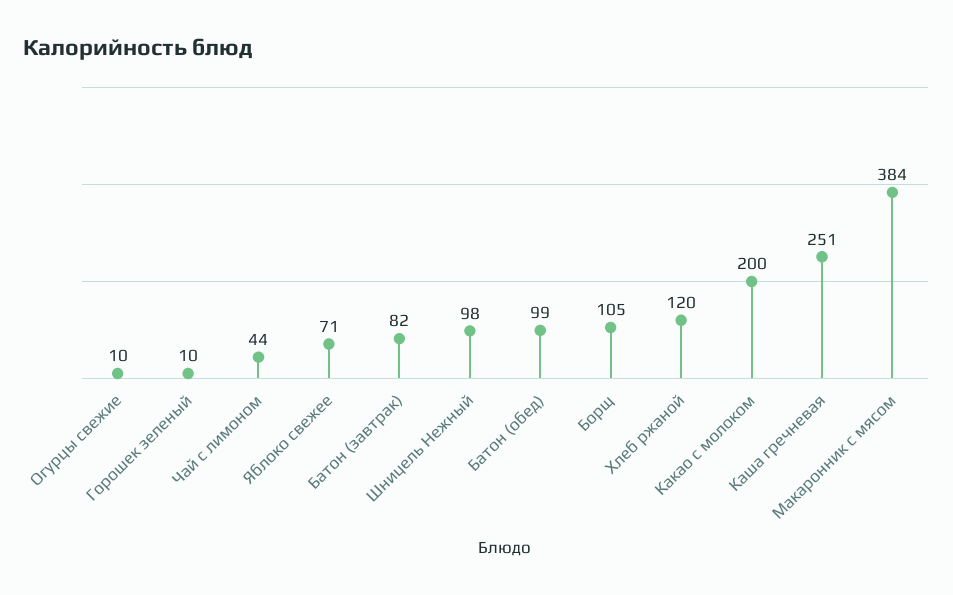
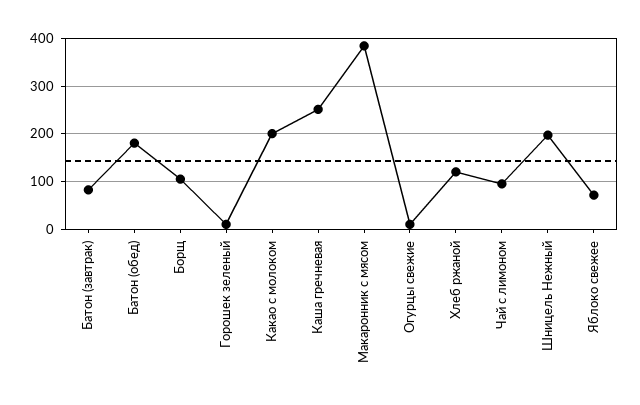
Чай с лимоном: 44 -> 100
Шницель Нежный: 98 -> 200
Батон (обед): 99 -> 180

